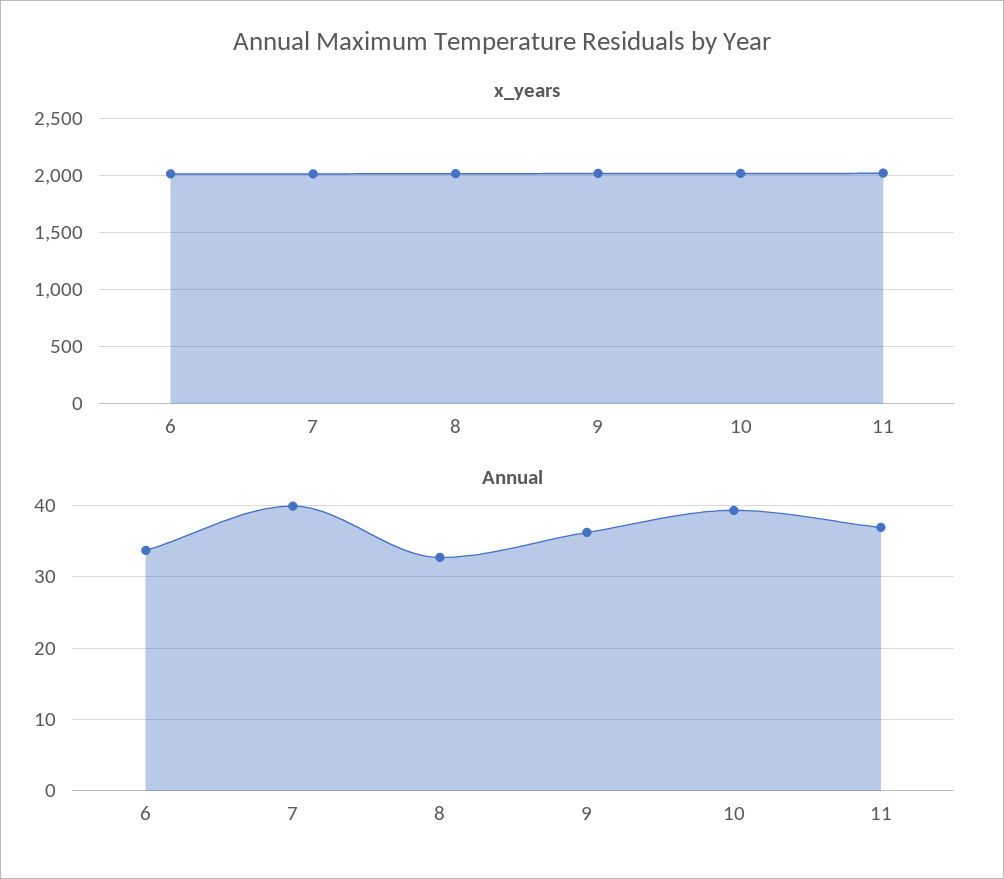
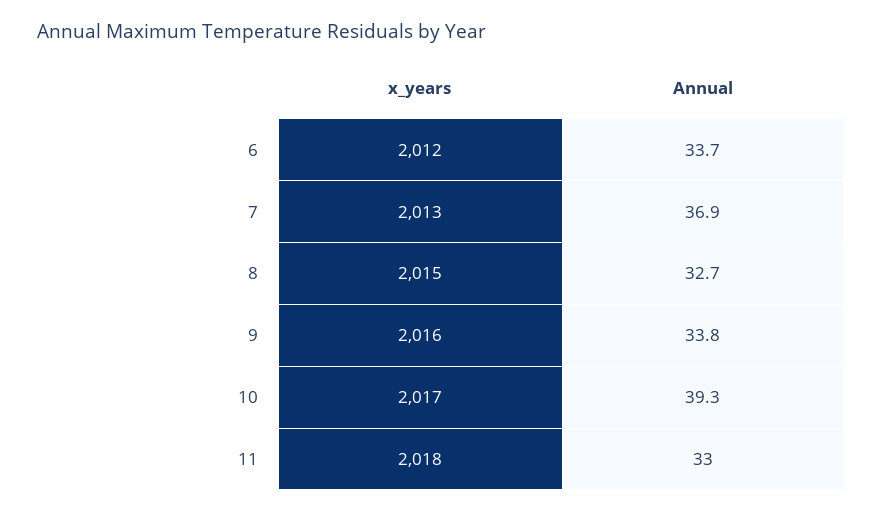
Annual, 7: 40 -> 36.9
Annual, 9: 36 -> 33.8
Annual, 11: 37 -> 33

